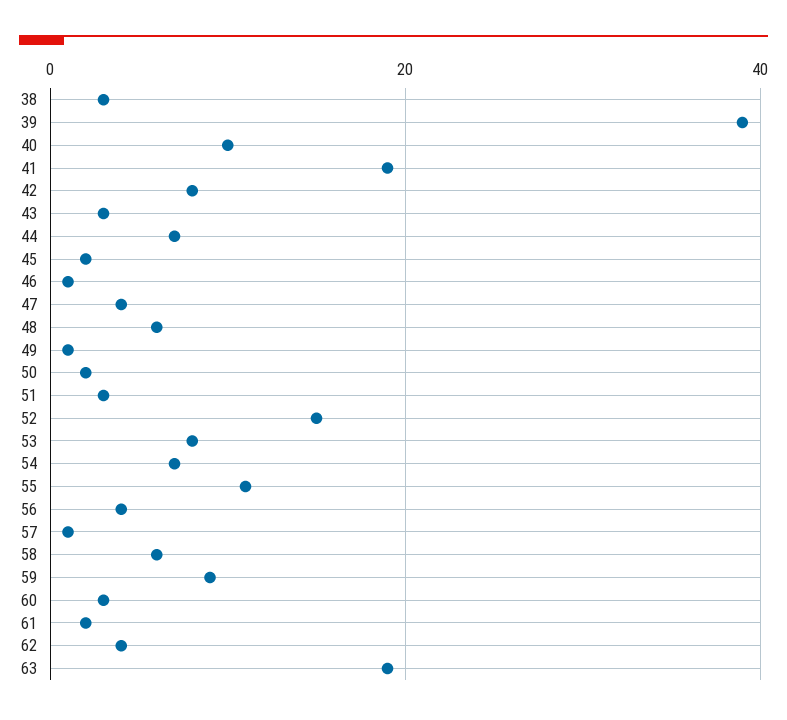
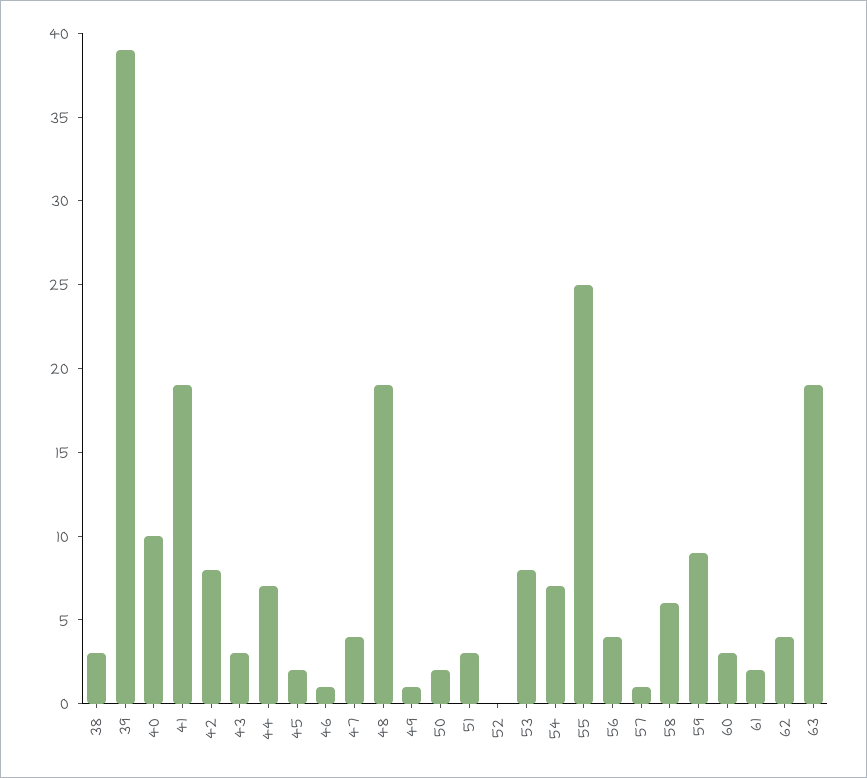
48: 5 -> 19
52: 15 -> 0
55: 10 -> 25

